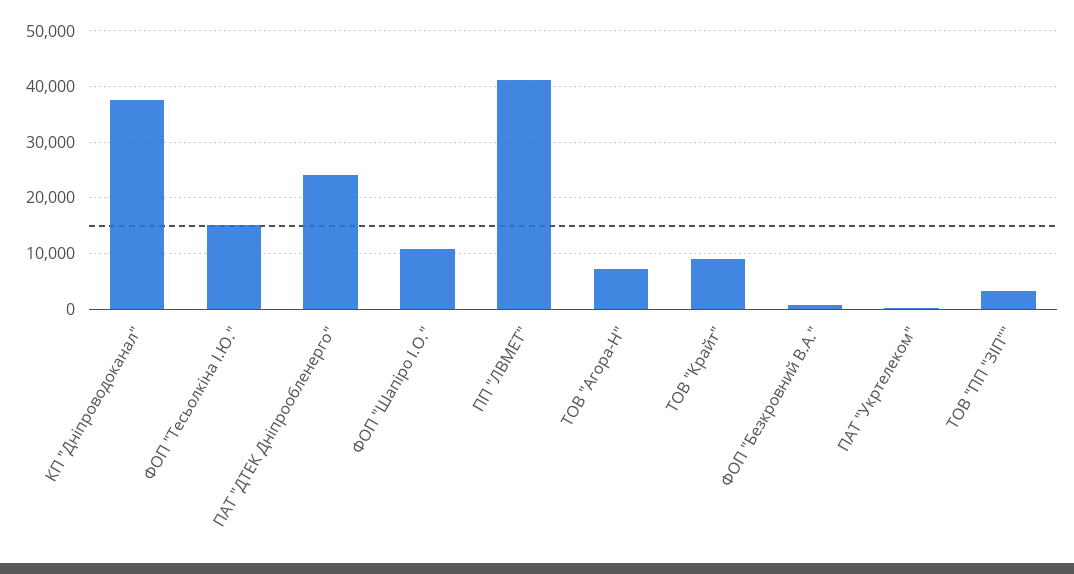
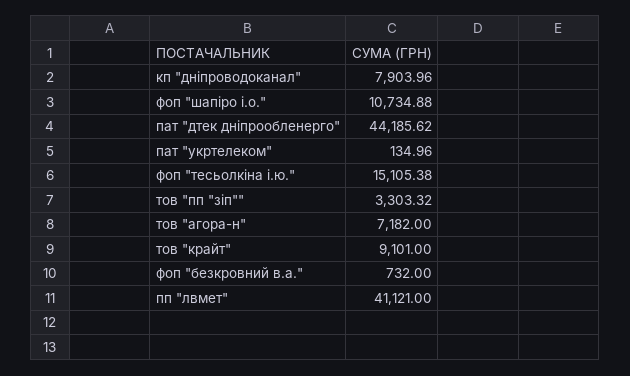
КП "Дніпроводоканал": 38000 -> 7903.96
ПАТ "ДТЕК Дніпрообленерго": 24000 -> 44185.62

